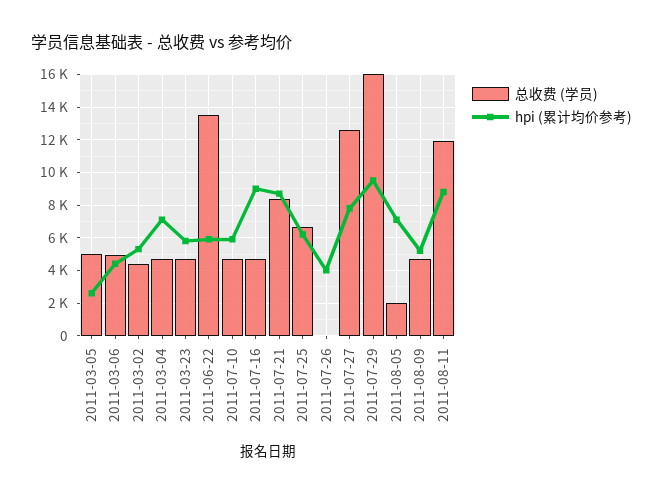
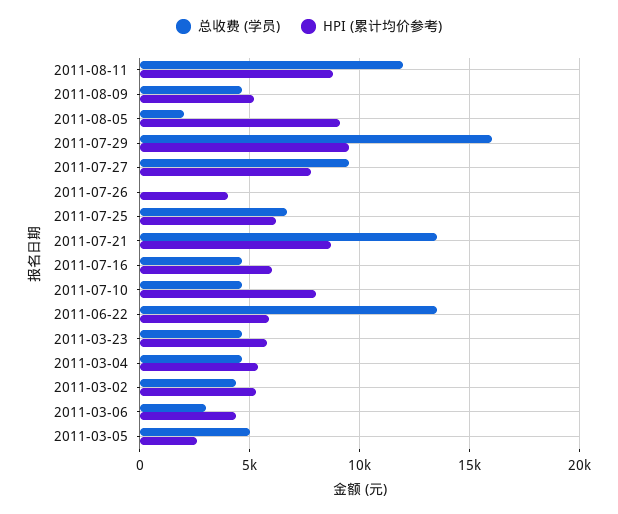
总收费 (学员), 2011-03-06: 5000 -> 3000
hpi (累计均价参考), 2011-03-04: 7000 -> 5500
hpi (累计均价参考), 2011-07-10: 6000 -> 8000
hpi (累计均价参考), 2011-07-16: 9000 -> 6000
总收费 (学员), 2011-07-21: 8500 -> 13500
总收费 (学员), 2011-07-27: 12500 -> 9500
hpi (累计均价参考), 2011-08-05: 7000 -> 9000

